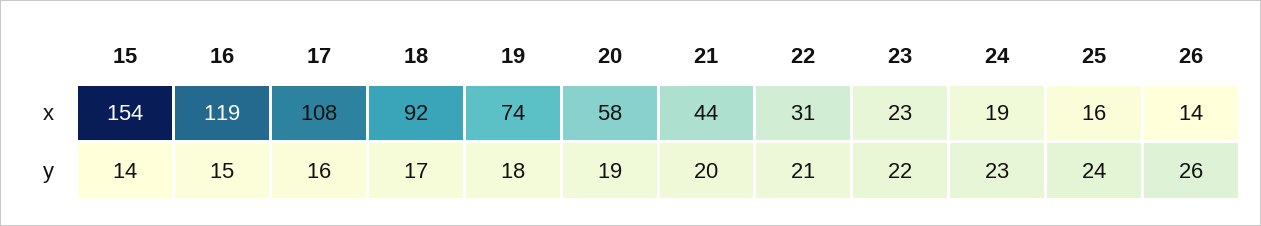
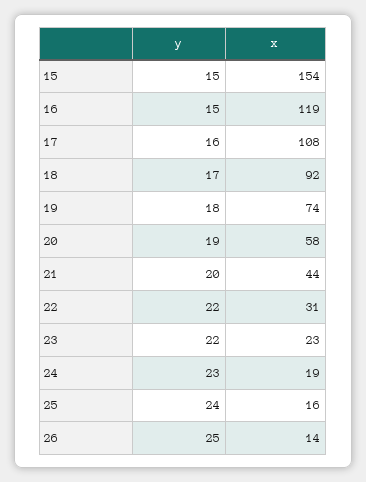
15, y: 14 -> 15
22, y: 21 -> 22
26, y: 26 -> 25

